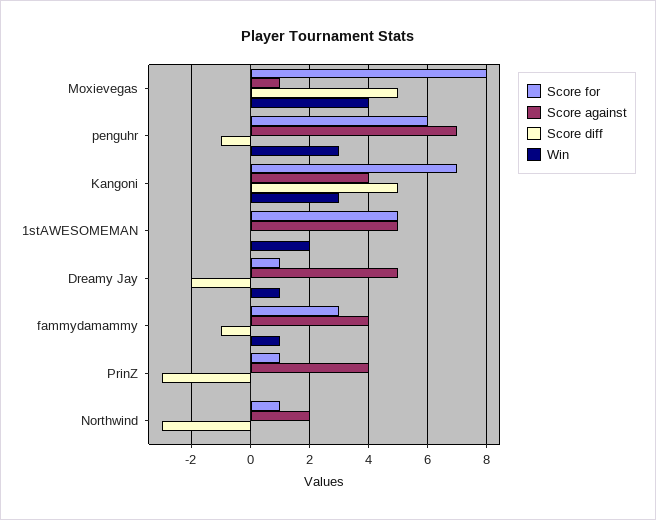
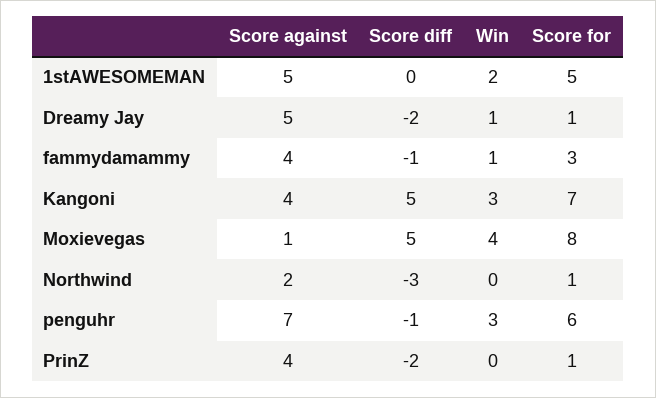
Score diff, PrinZ: -3 -> -2

